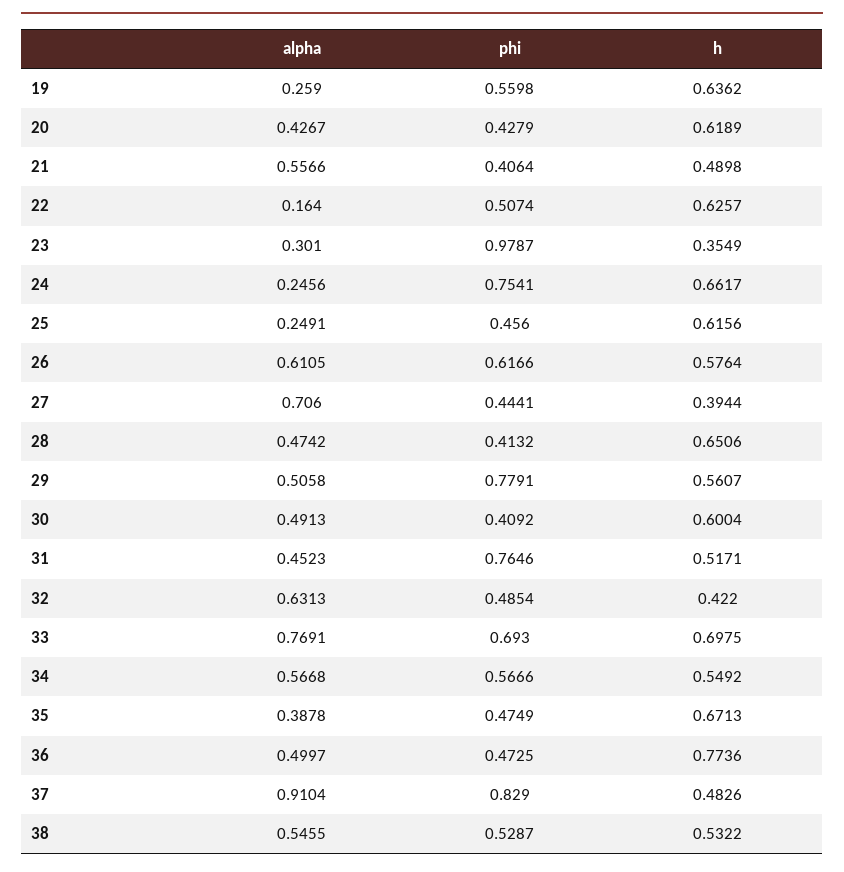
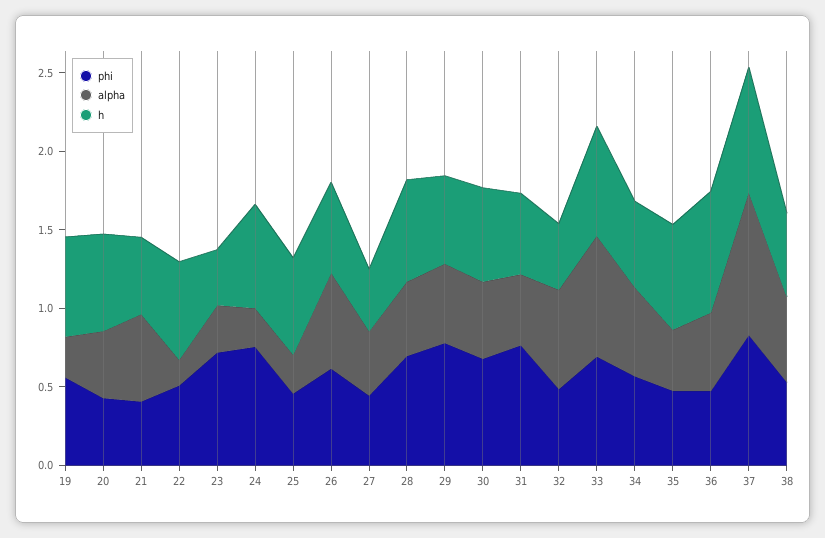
phi, 23: 0.9787 -> 0.7
alpha, 27: 0.706 -> 0.4
phi, 28: 0.4132 -> 0.7
phi, 30: 0.4092 -> 0.7
h, 37: 0.4826 -> 0.8

